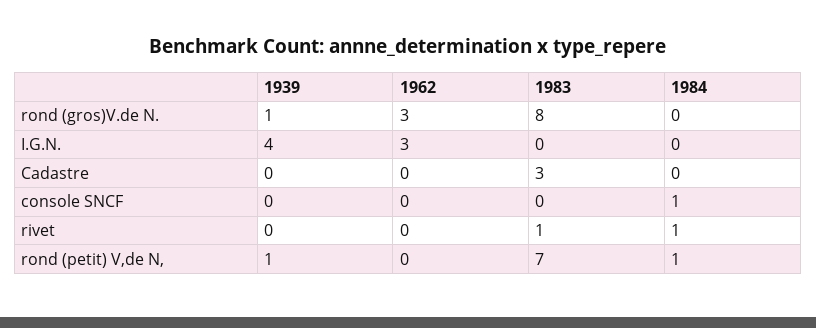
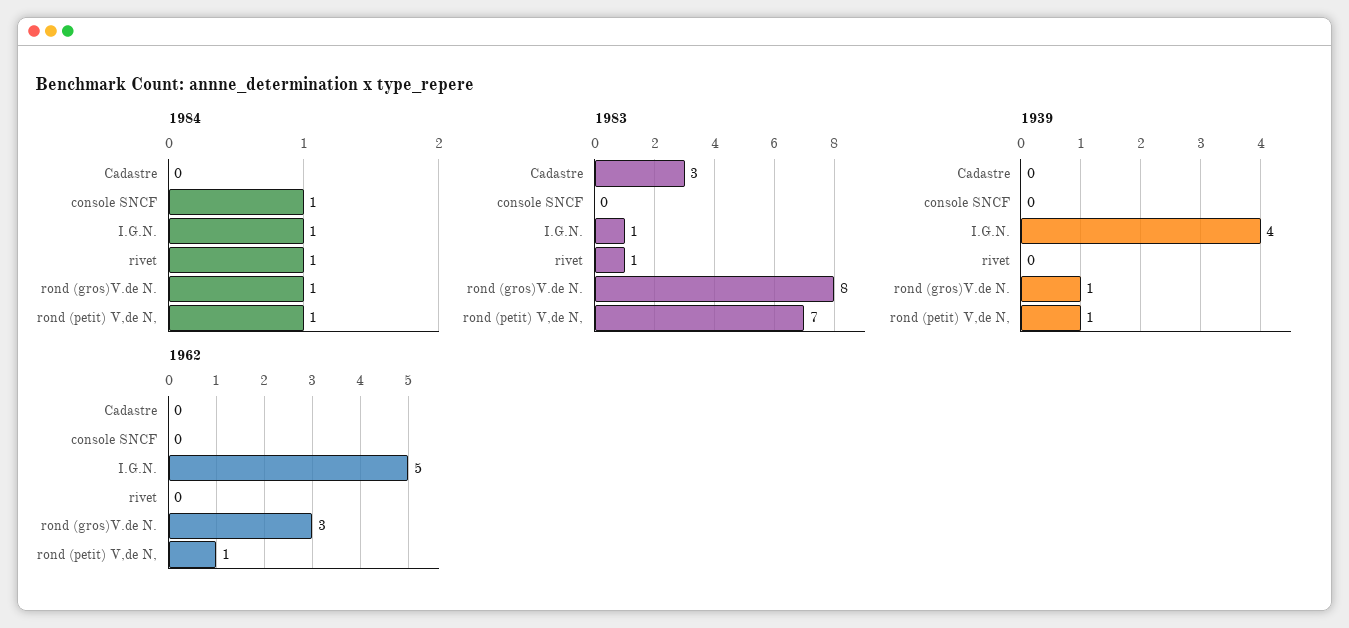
1984, rond (gros)V.de N.: 0 -> 1
1962, I.G.N.: 3 -> 5
1983, I.G.N.: 0 -> 1
1984, I.G.N.: 0 -> 1
1962, rond (petit) V,de N,: 0 -> 1

